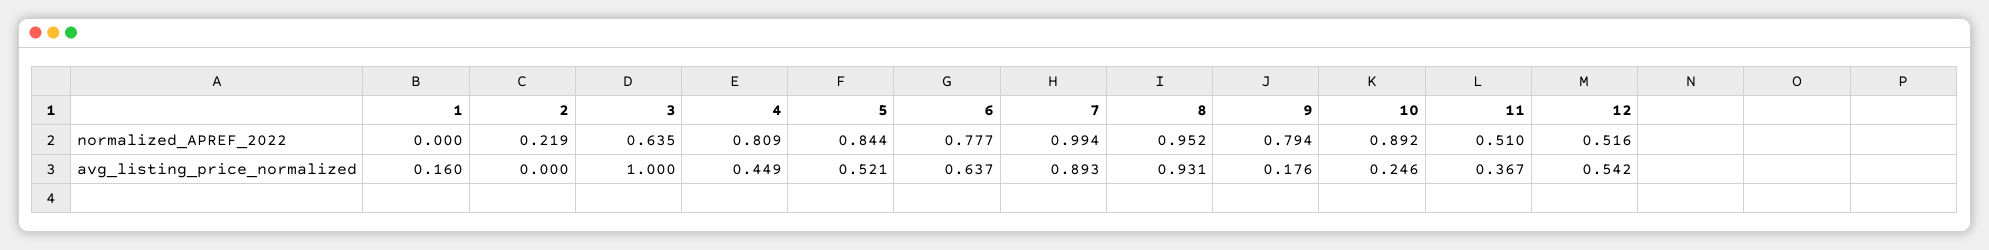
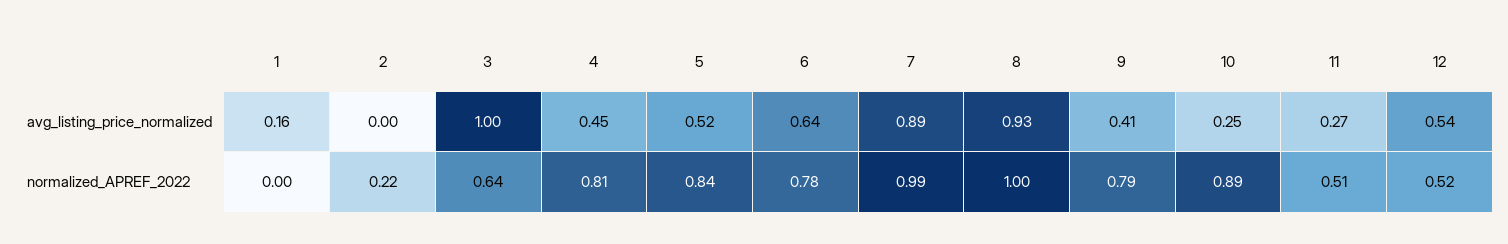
8, normalized_APREF_2022: 0.952 -> 1
9, avg_listing_price_normalized: 0.176 -> 0.41
11, avg_listing_price_normalized: 0.367 -> 0.27

